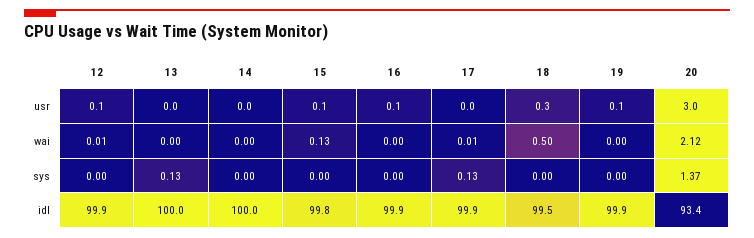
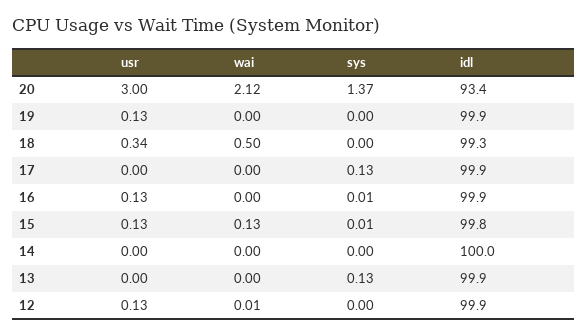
17, wai: 0.01 -> 0
15, sys: 0 -> 0.01
16, sys: 0 -> 0.01
13, idl: 100 -> 99.9
18, idl: 99.5 -> 99.3

